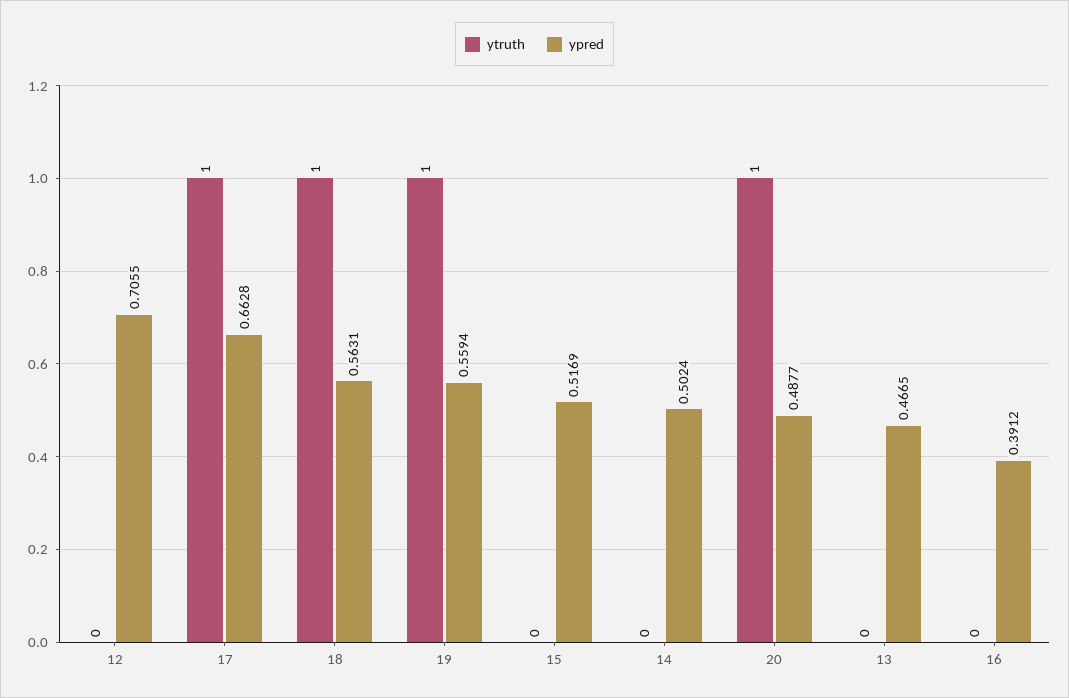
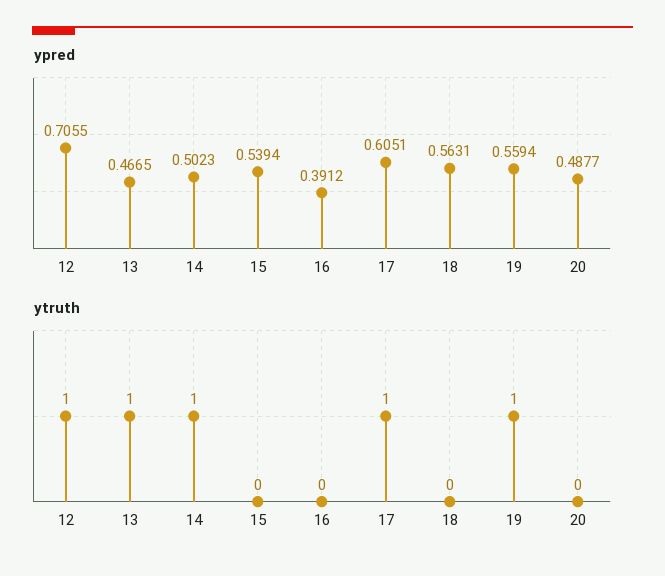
ytruth, 12: 0 -> 1
ypred, 17: 0.6628 -> 0.6051
ytruth, 18: 1 -> 0
ypred, 15: 0.5169 -> 0.5394
ytruth, 14: 0 -> 1
ypred, 14: 0.5024 -> 0.5023
ytruth, 20: 1 -> 0
ytruth, 13: 0 -> 1

